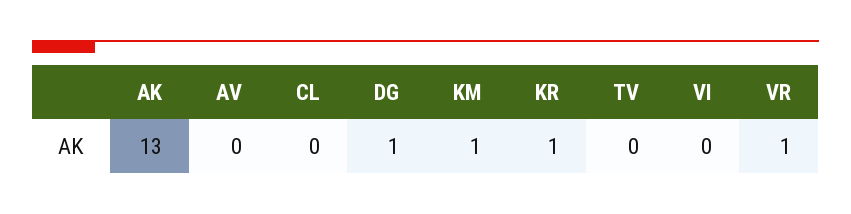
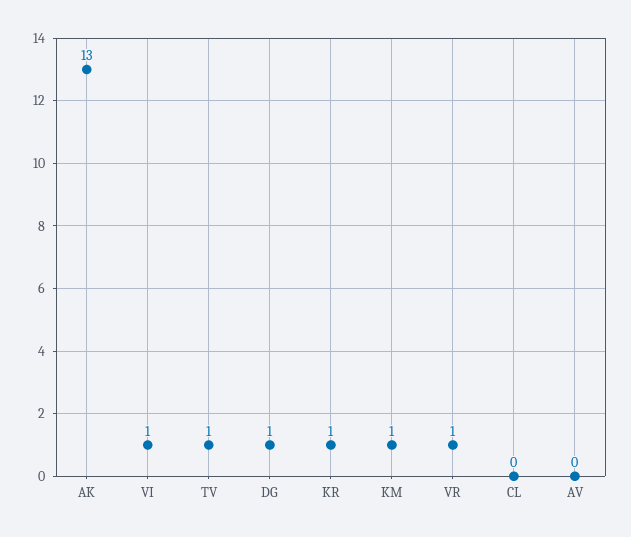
TV: 0 -> 1
VI: 0 -> 1

